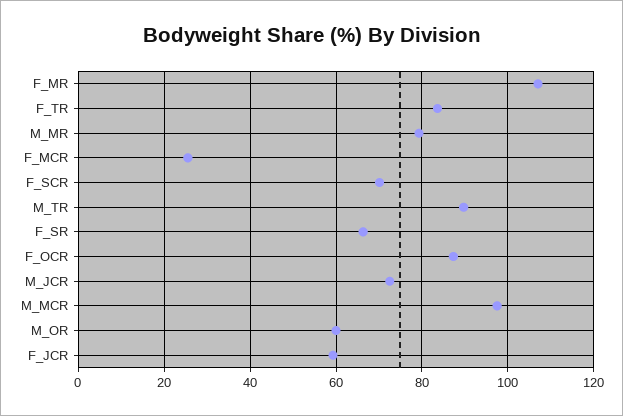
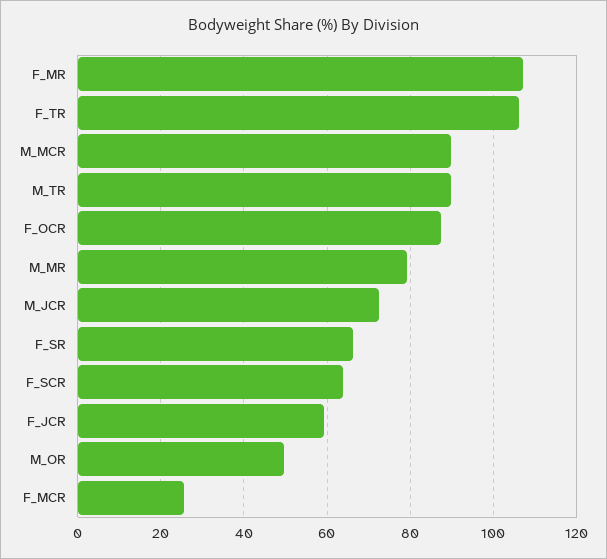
F_TR: 84 -> 106
F_SCR: 70 -> 64
M_MCR: 98 -> 90
M_OR: 60 -> 50

